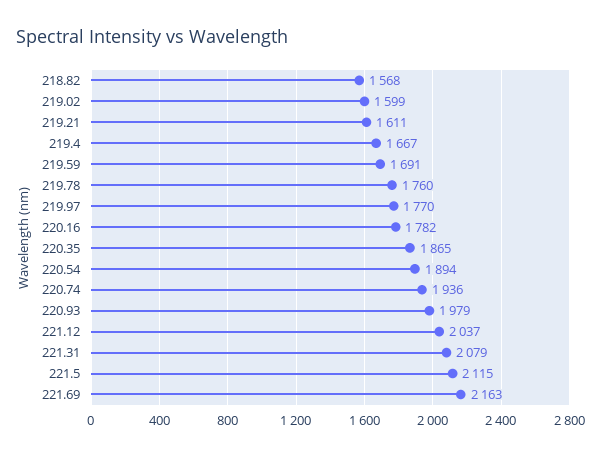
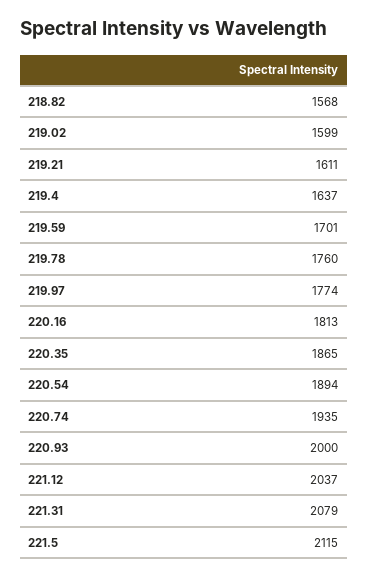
219.4: 1667 -> 1637
219.59: 1691 -> 1701
219.97: 1770 -> 1774
220.16: 1782 -> 1813
220.74: 1936 -> 1935
220.93: 1979 -> 2000
221.69: 2163 -> none

